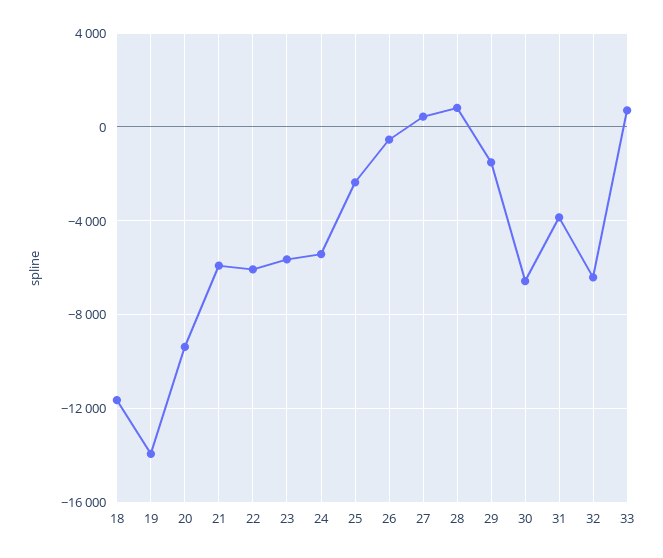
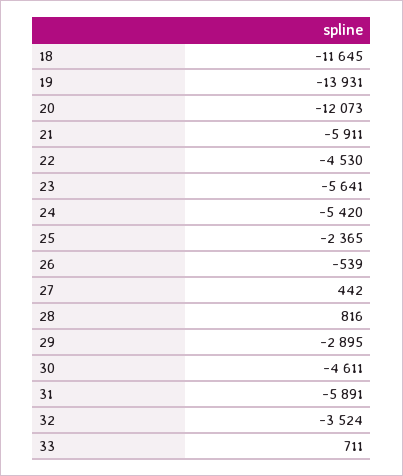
20: -9500 -> -12073
22: -6000 -> -4530
29: -1500 -> -2895
30: -6500 -> -4611
31: -4000 -> -5891
32: -6500 -> -3524

